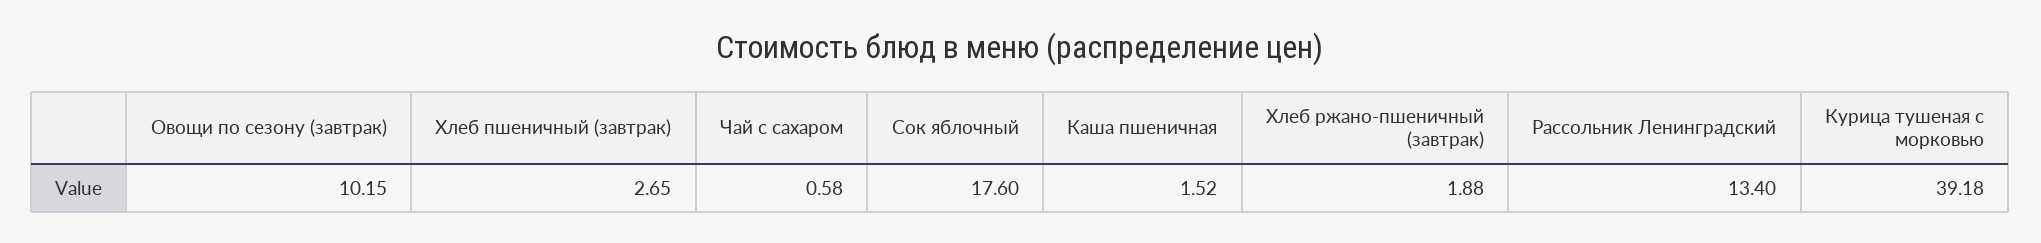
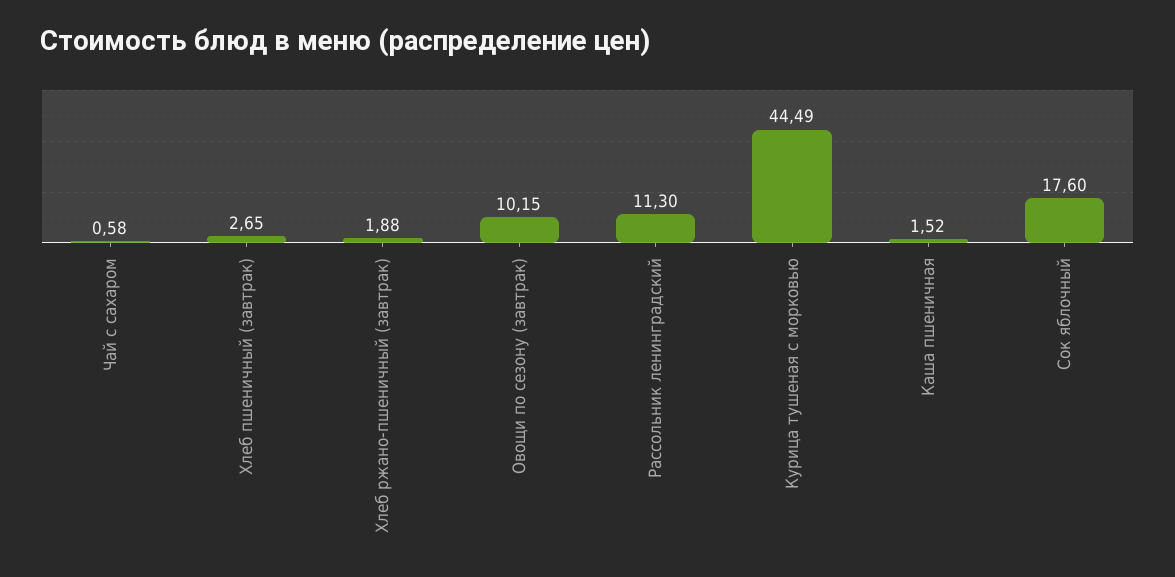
Рассольник Ленинградский: 13.4 -> 11.3
Курица тушеная с морковью: 39.18 -> 44.49

